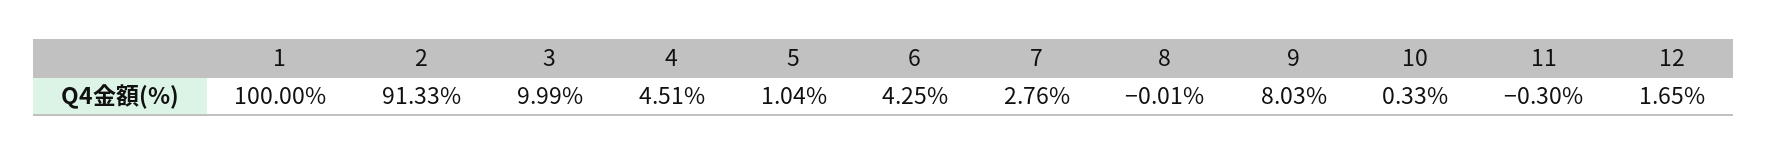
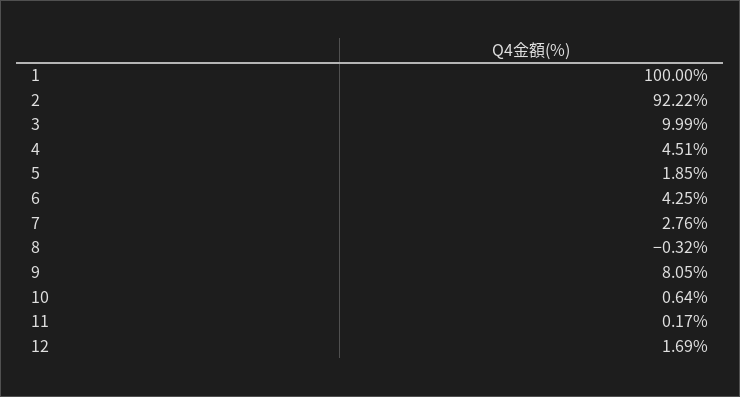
2: 91.33 -> 92.22
5: 1.04 -> 1.85
8: -0.01 -> -0.32
9: 8.03 -> 8.05
10: 0.33 -> 0.64
11: -0.3 -> 0.17
12: 1.65 -> 1.69

